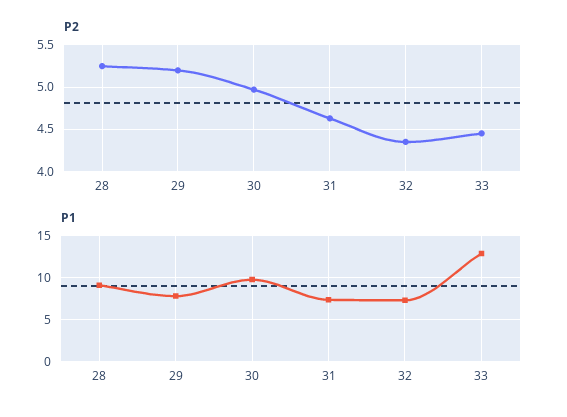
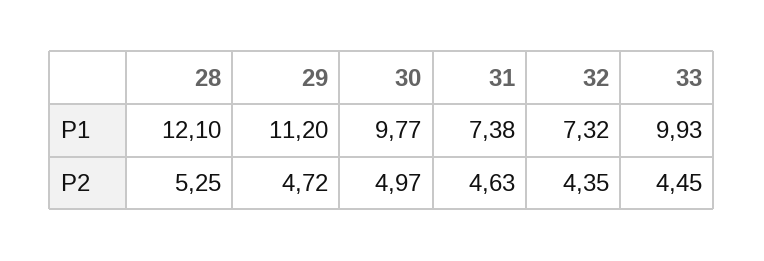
P2, 29: 5.2 -> 4.72
P1, 28: 9 -> 12.1
P1, 29: 8 -> 11.2
P1, 33: 13 -> 9.93

